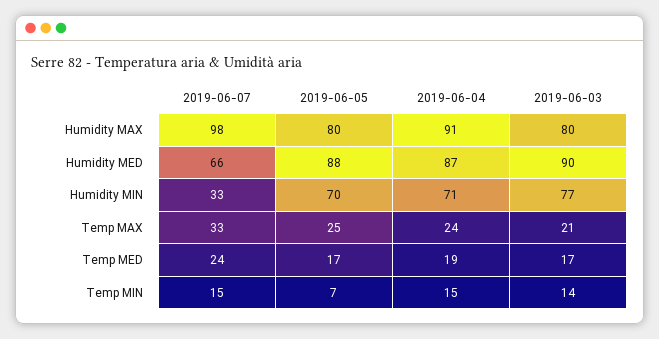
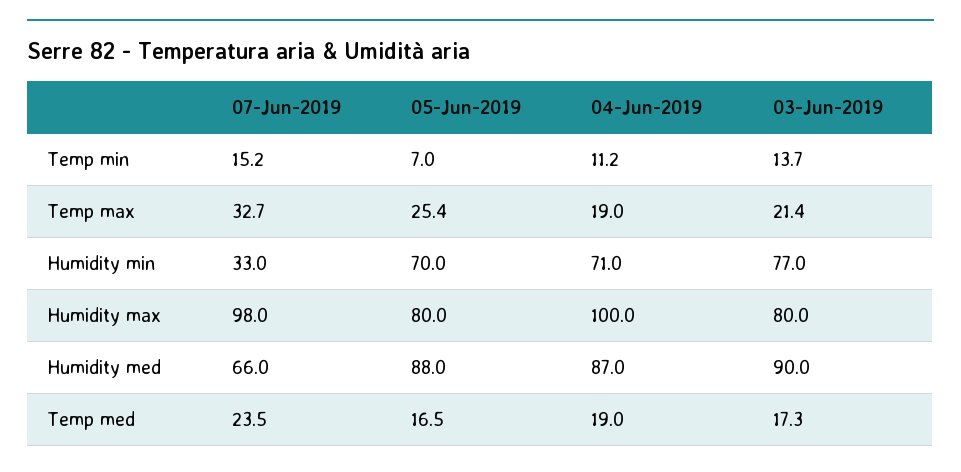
2019-06-04, Humidity MAX: 91 -> 100
2019-06-04, Temp MAX: 24 -> 19
2019-06-04, Temp MIN: 15 -> 11.2

